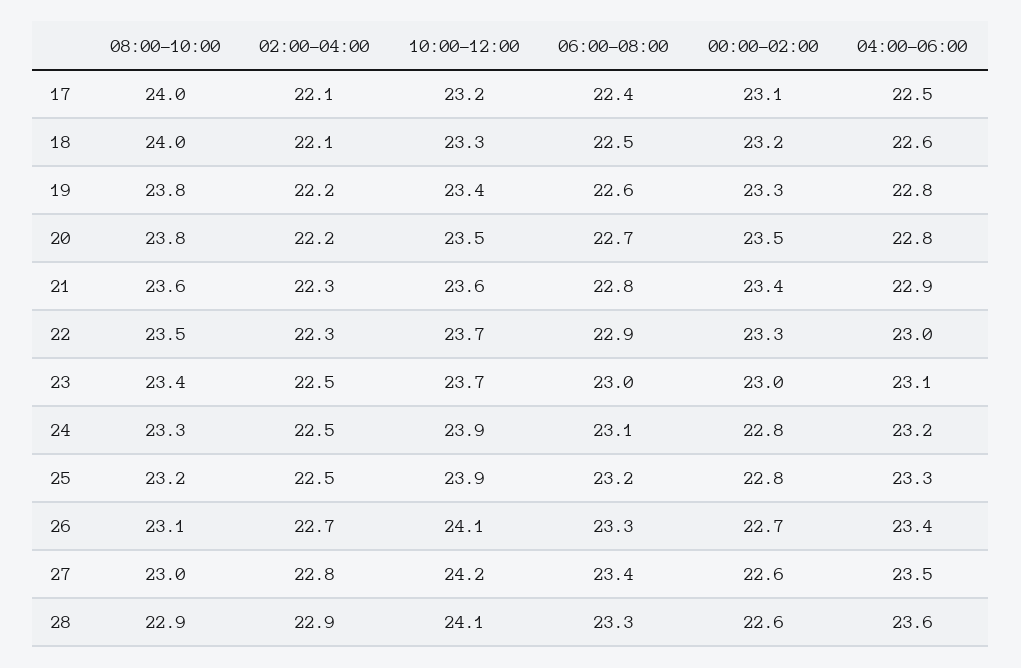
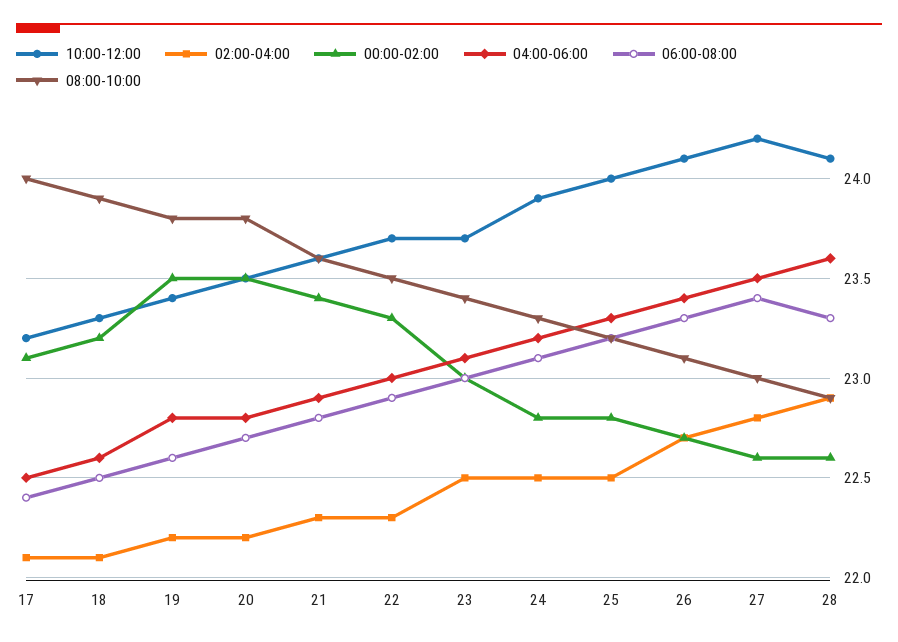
08:00-10:00, 18: 24 -> 23.9
00:00-02:00, 19: 23.3 -> 23.5
10:00-12:00, 25: 23.9 -> 24

